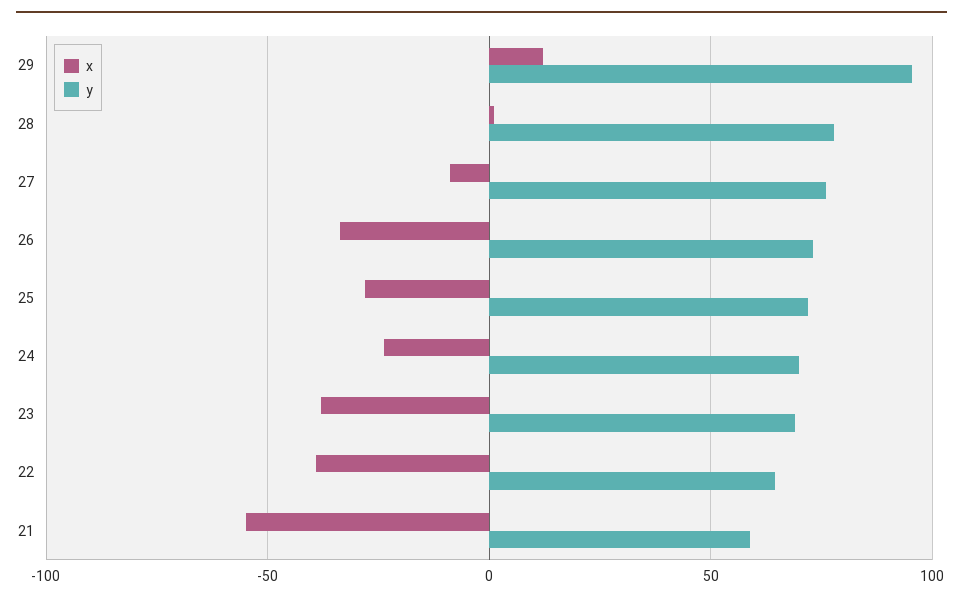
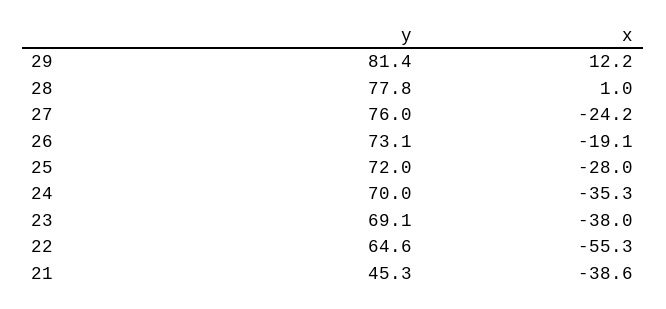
y, 29: 95 -> 81.4
x, 27: -10 -> -24.2
x, 26: -35 -> -19.1
x, 24: -25 -> -35.3
x, 22: -40 -> -55.3
x, 21: -55 -> -38.6
y, 21: 60 -> 45.3

